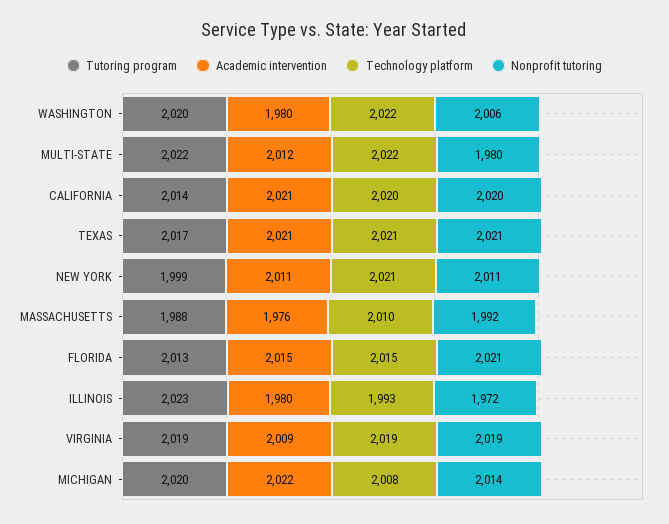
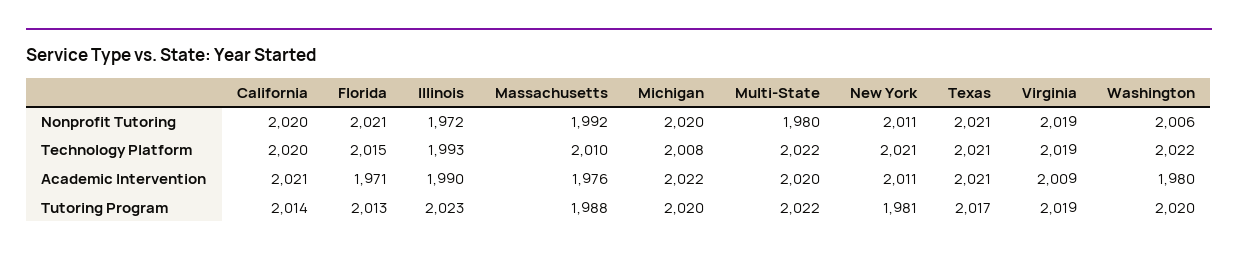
Academic intervention, MULTI-STATE: 2012 -> 2020
Tutoring program, NEW YORK: 1999 -> 1981
Academic intervention, FLORIDA: 2015 -> 1971
Academic intervention, ILLINOIS: 1980 -> 1990
Nonprofit tutoring, MICHIGAN: 2014 -> 2020

